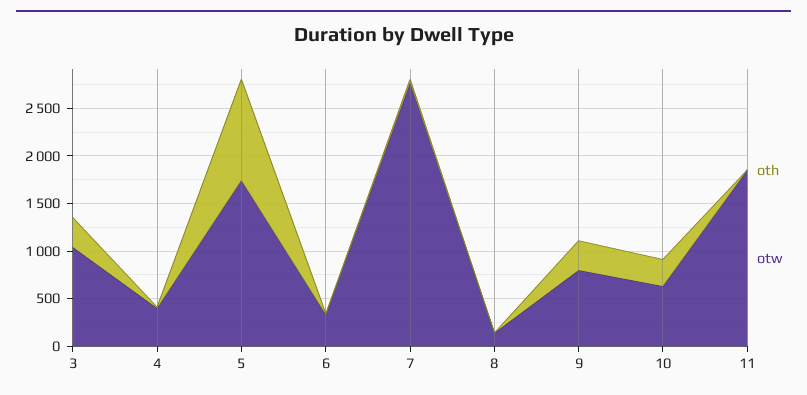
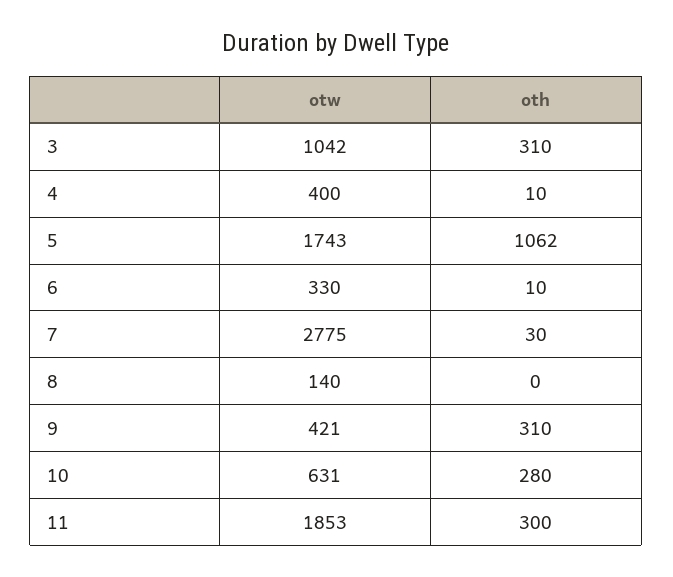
otw, 9: 800 -> 421
oth, 11: 0 -> 300

